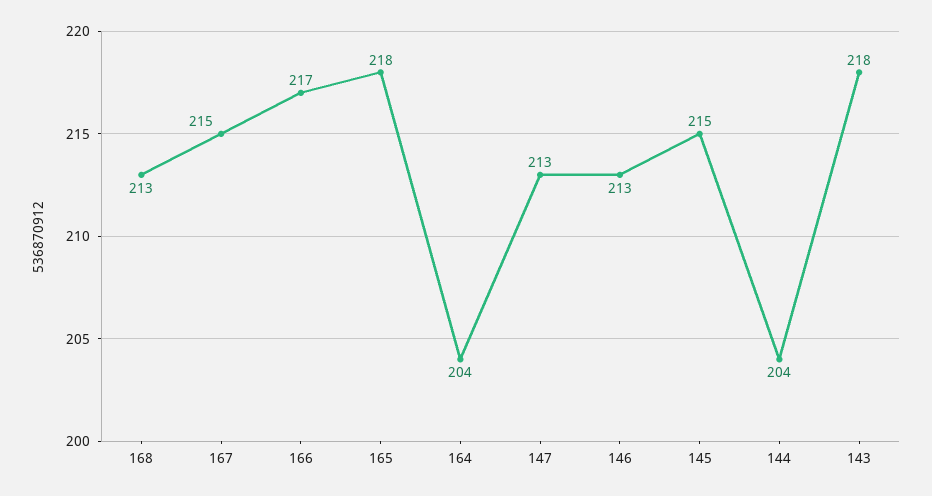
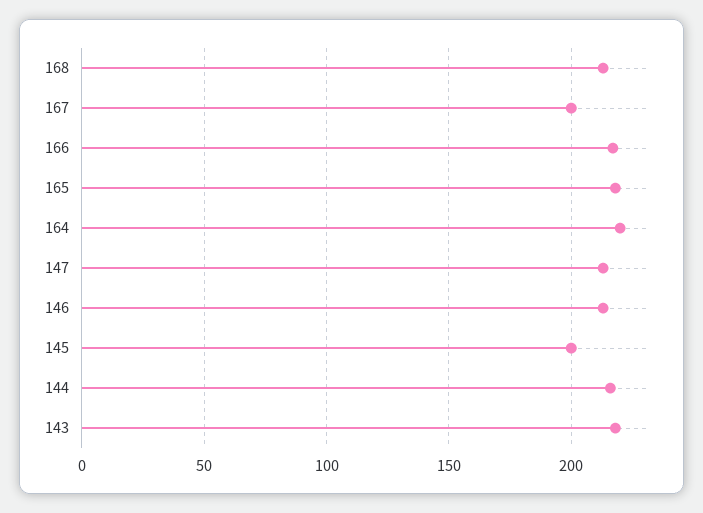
167: 215 -> 200
164: 204 -> 220
145: 215 -> 200
144: 204 -> 215

